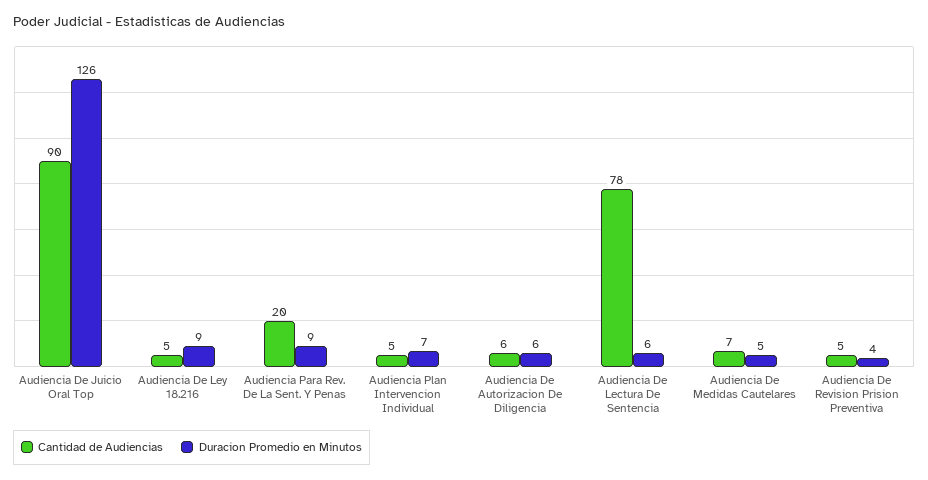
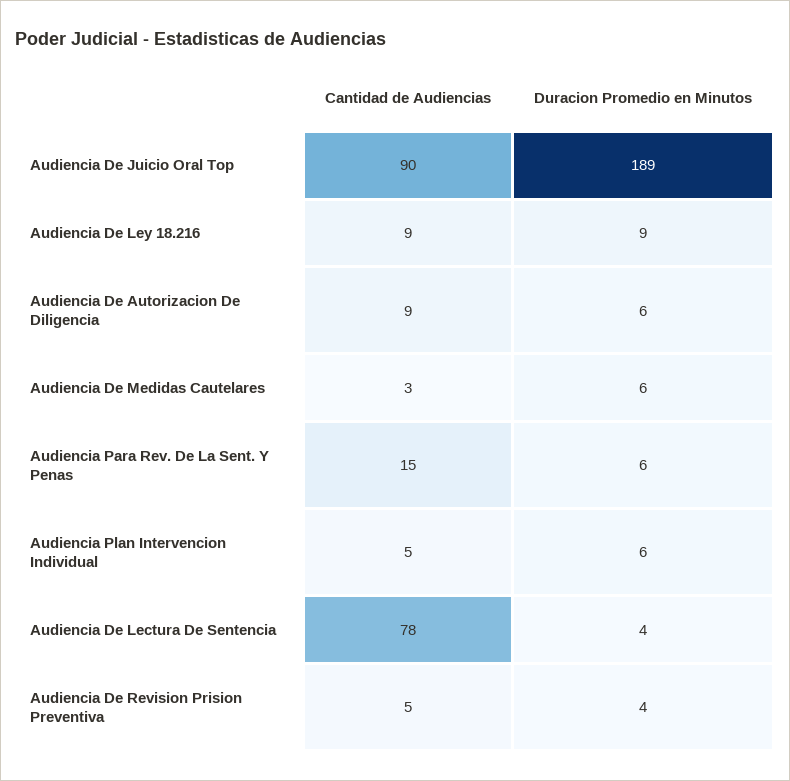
Duracion Promedio en Minutos, Audiencia De Juicio Oral Top: 126 -> 189
Cantidad de Audiencias, Audiencia De Ley 18.216: 5 -> 9
Cantidad de Audiencias, Audiencia Para Rev. De La Sent. Y Penas: 20 -> 15
Duracion Promedio en Minutos, Audiencia Para Rev. De La Sent. Y Penas: 9 -> 6
Duracion Promedio en Minutos, Audiencia Plan Intervencion Individual: 7 -> 6
Cantidad de Audiencias, Audiencia De Autorizacion De Diligencia: 6 -> 9
Duracion Promedio en Minutos, Audiencia De Lectura De Sentencia: 6 -> 4
Cantidad de Audiencias, Audiencia De Medidas Cautelares: 7 -> 3
Duracion Promedio en Minutos, Audiencia De Medidas Cautelares: 5 -> 6

